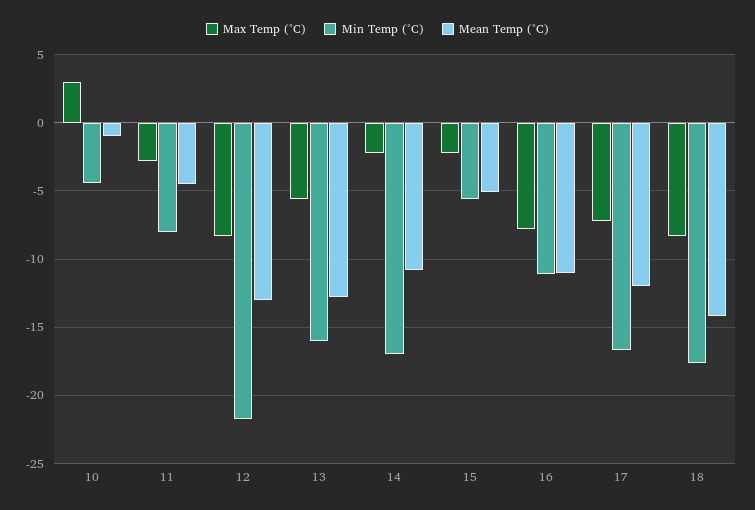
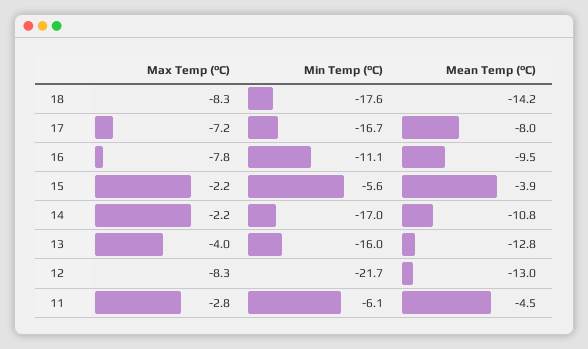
Max Temp (°C), 10: 3 -> none
Min Temp (°C), 10: -4.5 -> none
Mean Temp (°C), 10: -1 -> none
Min Temp (°C), 11: -8 -> -6.1
Max Temp (°C), 13: -5.5 -> -4
Mean Temp (°C), 15: -5 -> -3.9
Mean Temp (°C), 16: -11 -> -9.5
Mean Temp (°C), 17: -12 -> -8

